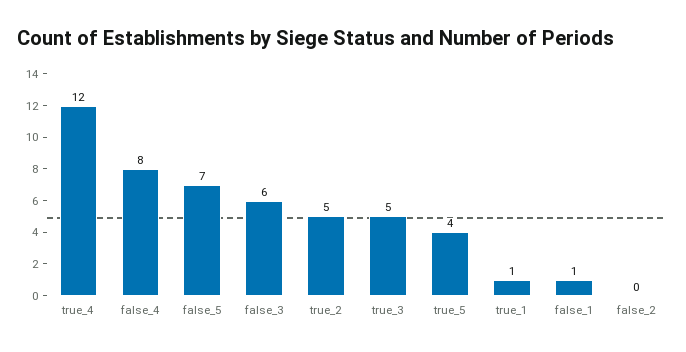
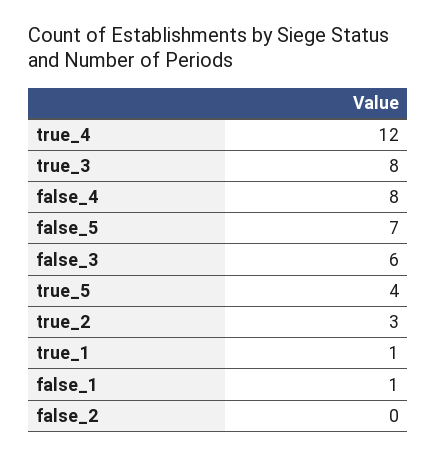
true_2: 5 -> 3
true_3: 5 -> 8

